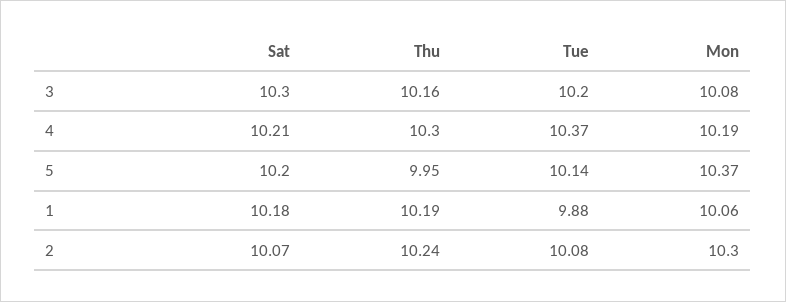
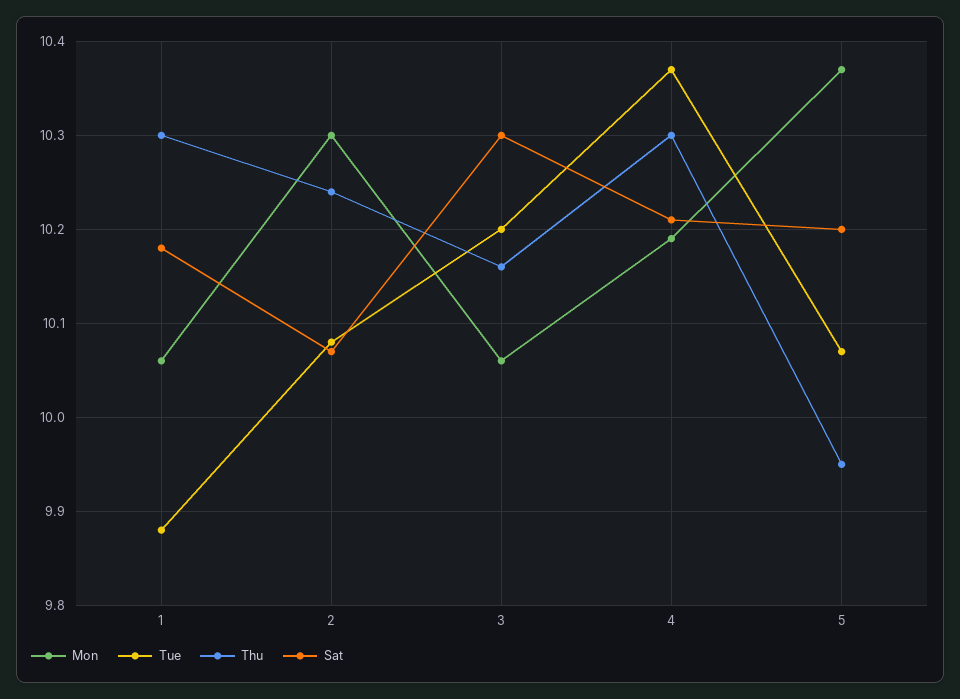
Mon, 3: 10.08 -> 10.06
Tue, 5: 10.14 -> 10.07
Thu, 1: 10.19 -> 10.3

